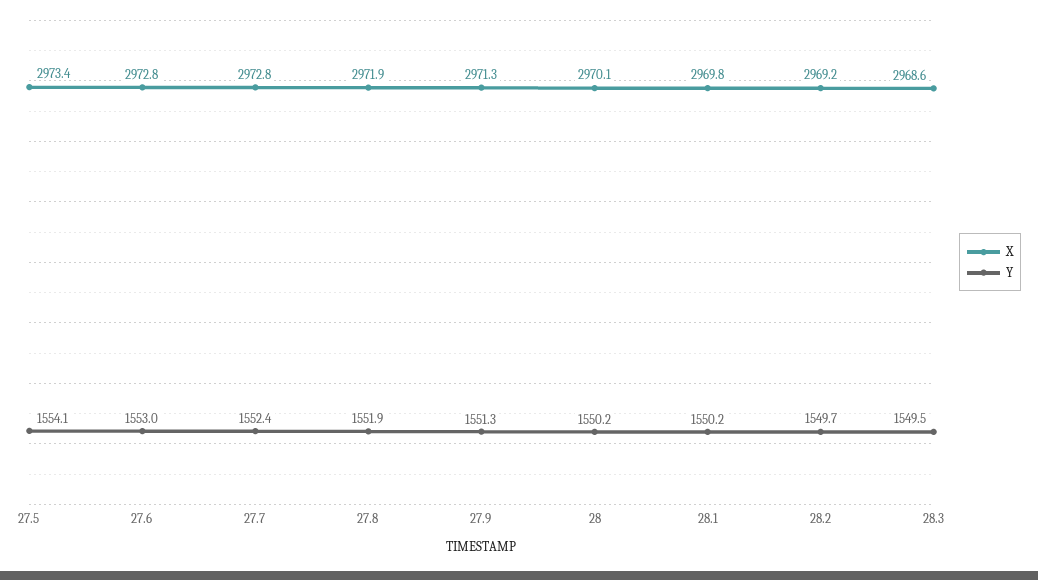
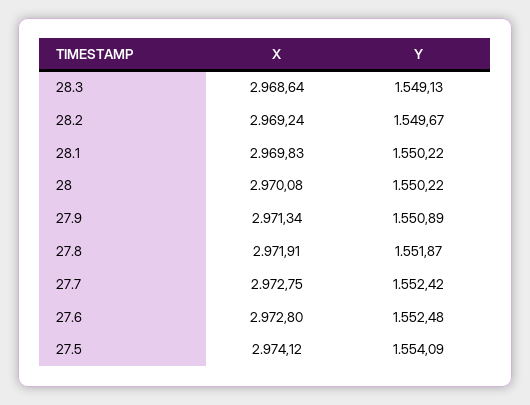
X, 27.5: 2973.4 -> 2974.12
Y, 27.6: 1553 -> 1552.48
Y, 27.9: 1551.3 -> 1550.89
Y, 28.3: 1549.5 -> 1549.13

